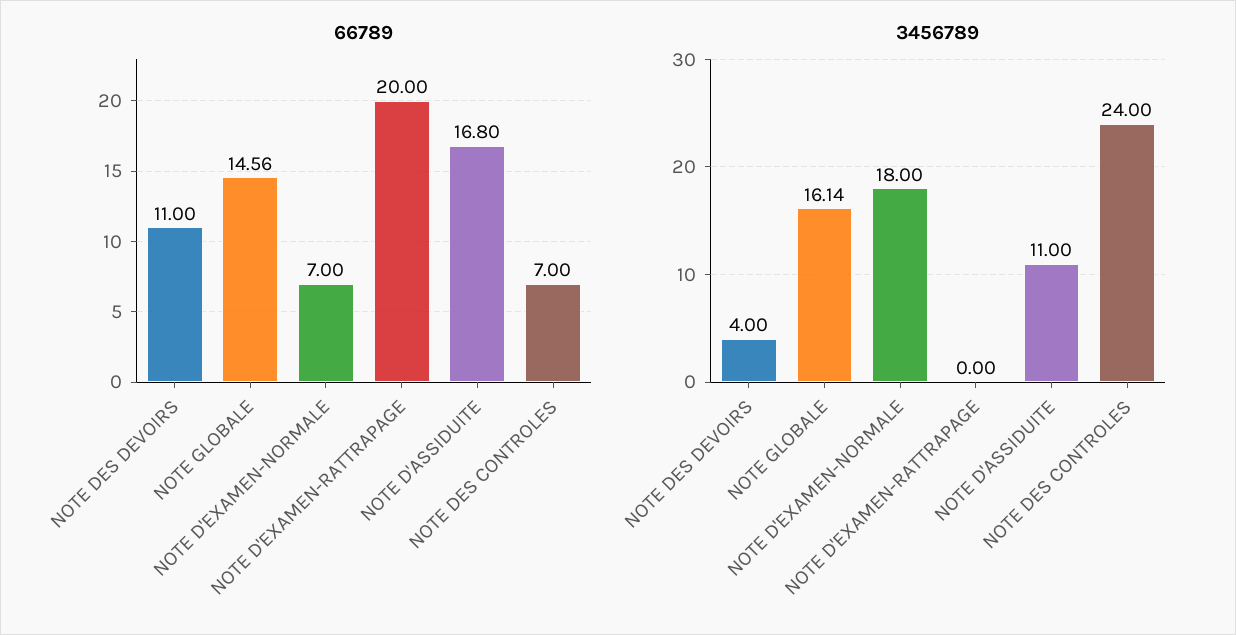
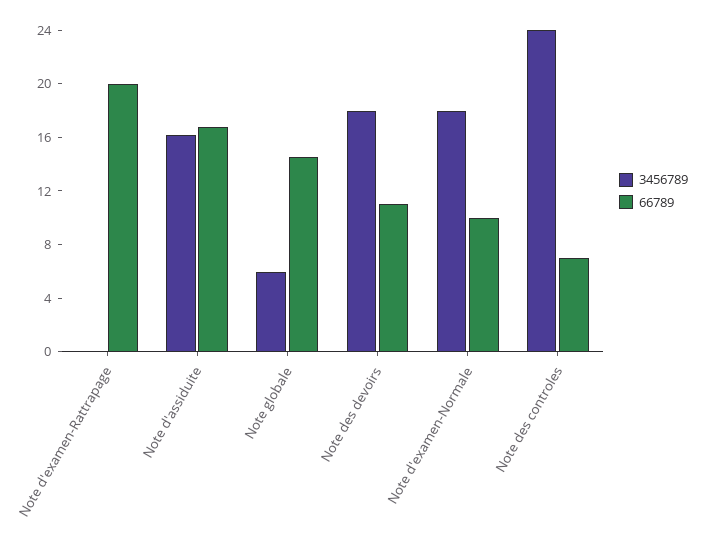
66789, NOTE D'EXAMEN-NORMALE: 7 -> 10
3456789, NOTE DES DEVOIRS: 4 -> 18
3456789, NOTE GLOBALE: 16.14 -> 6
3456789, NOTE D'ASSIDUITE: 11 -> 16

